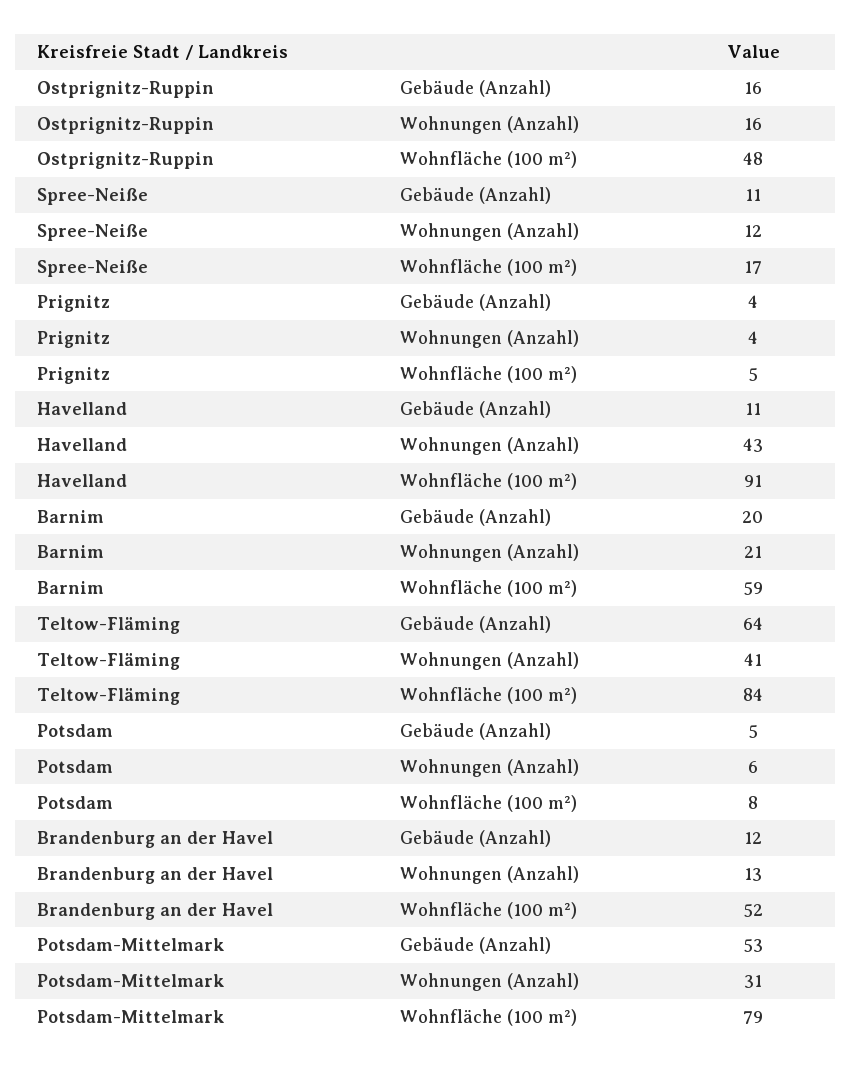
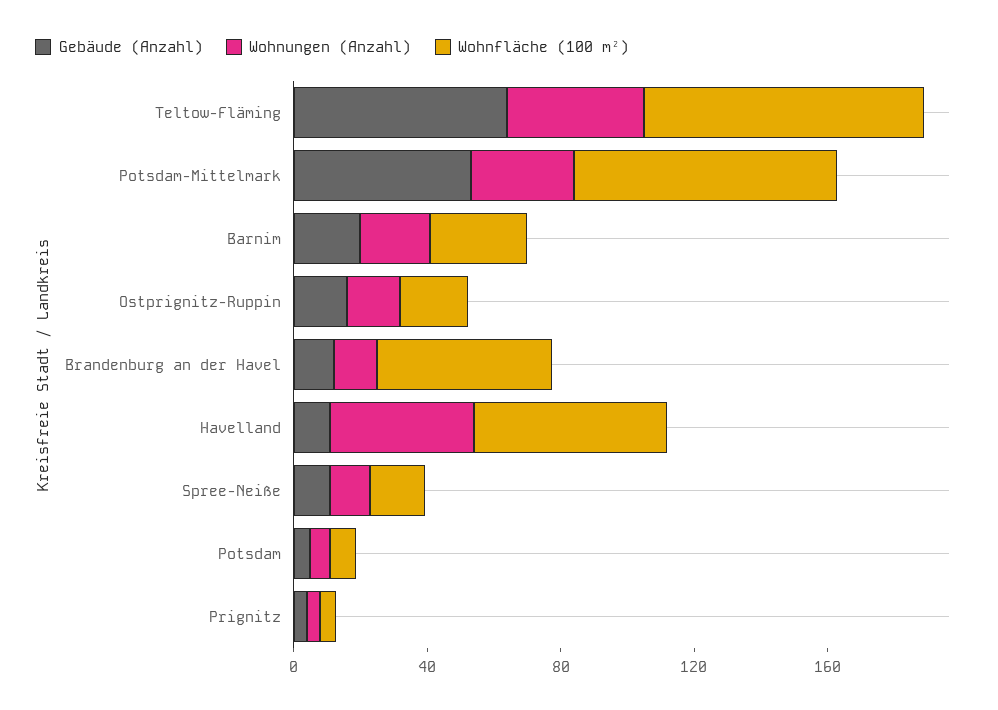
Wohnfläche (100 m²), Ostprignitz-Ruppin: 48 -> 20
Wohnfläche (100 m²), Havelland: 91 -> 60
Wohnfläche (100 m²), Barnim: 59 -> 30

